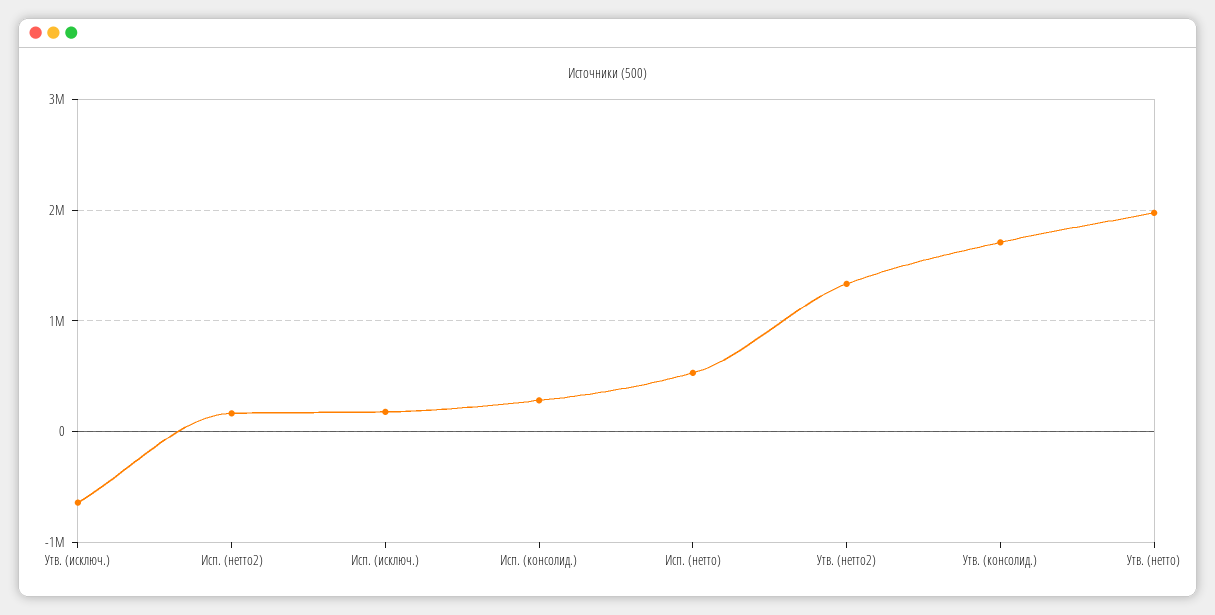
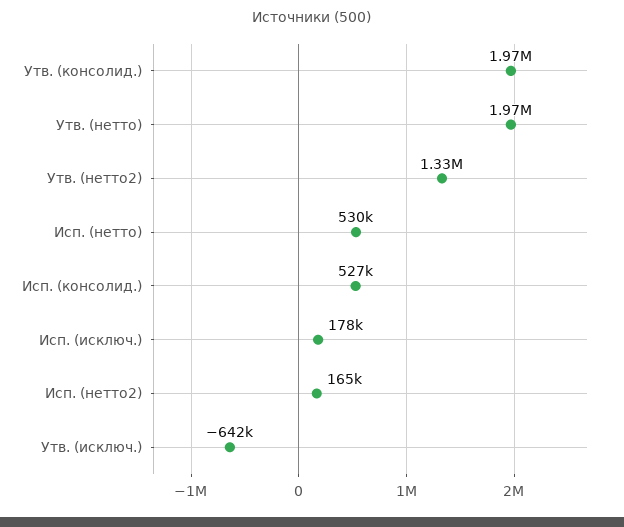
Исп. (консолид.): 300000 -> 527000
Утв. (консолид.): 1700000 -> 1970000

